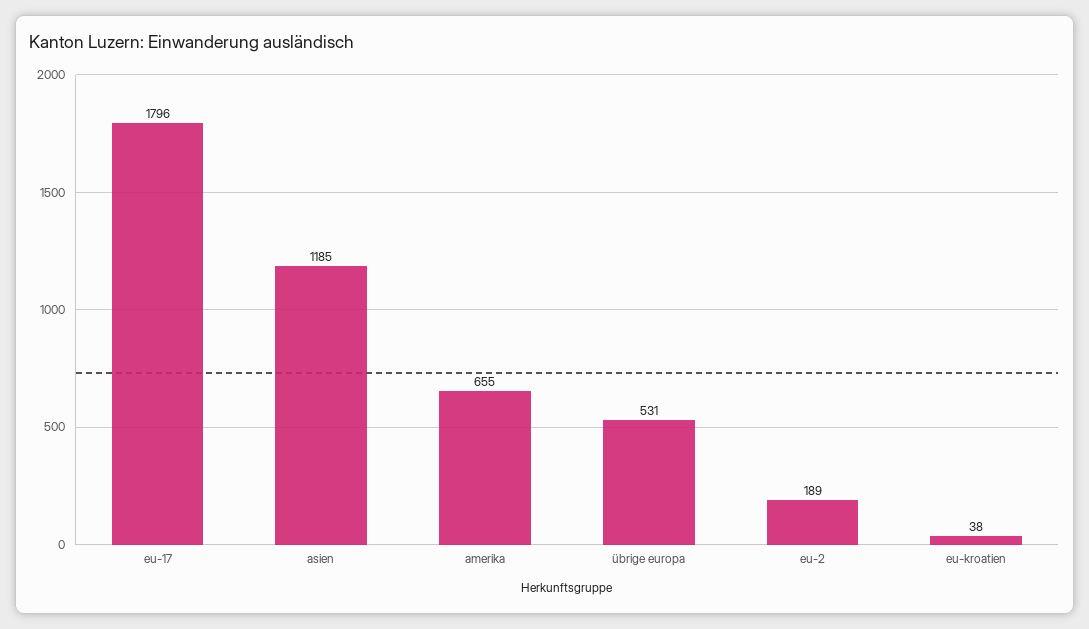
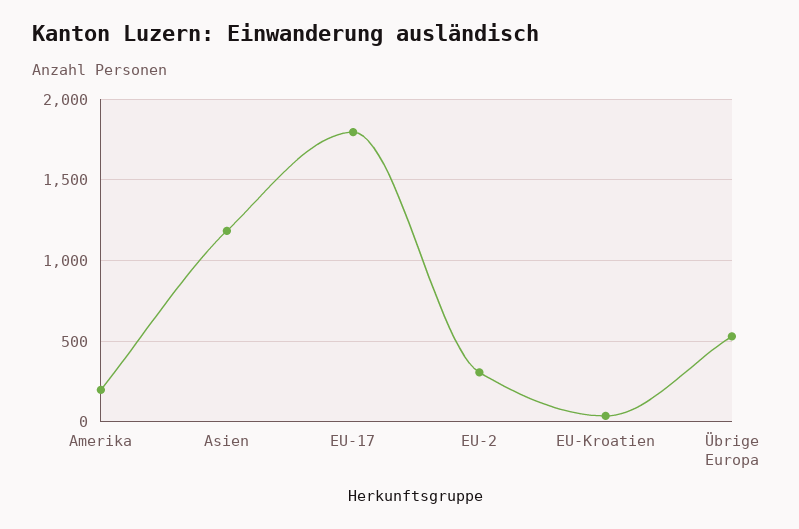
amerika: 655 -> 200
eu-2: 189 -> 300

